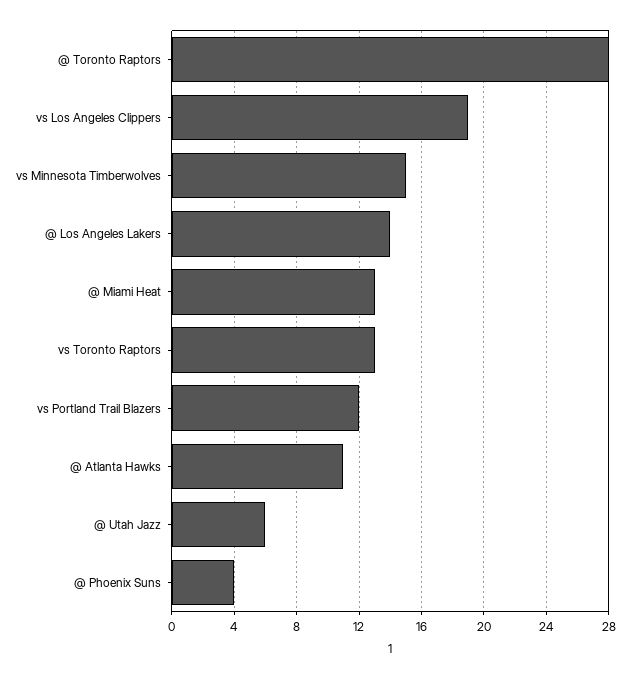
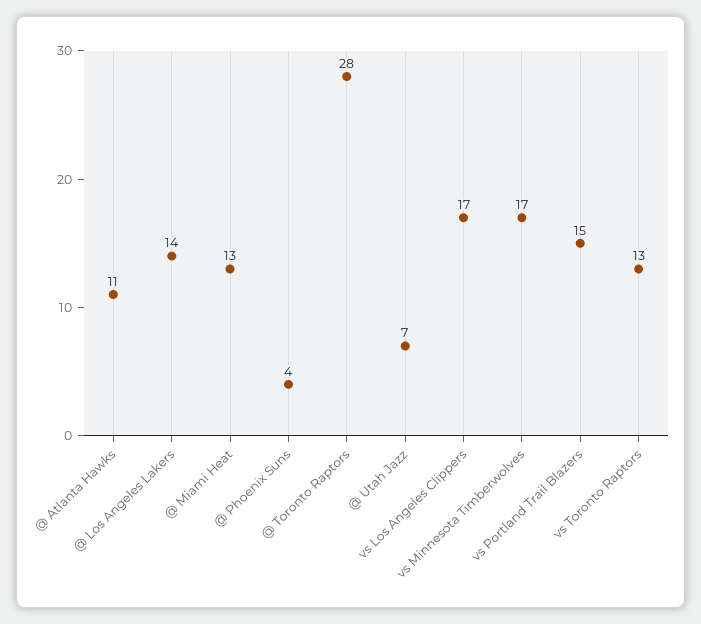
vs Los Angeles Clippers: 19 -> 17
vs Minnesota Timberwolves: 15 -> 17
vs Portland Trail Blazers: 12 -> 15
@ Utah Jazz: 6 -> 7

